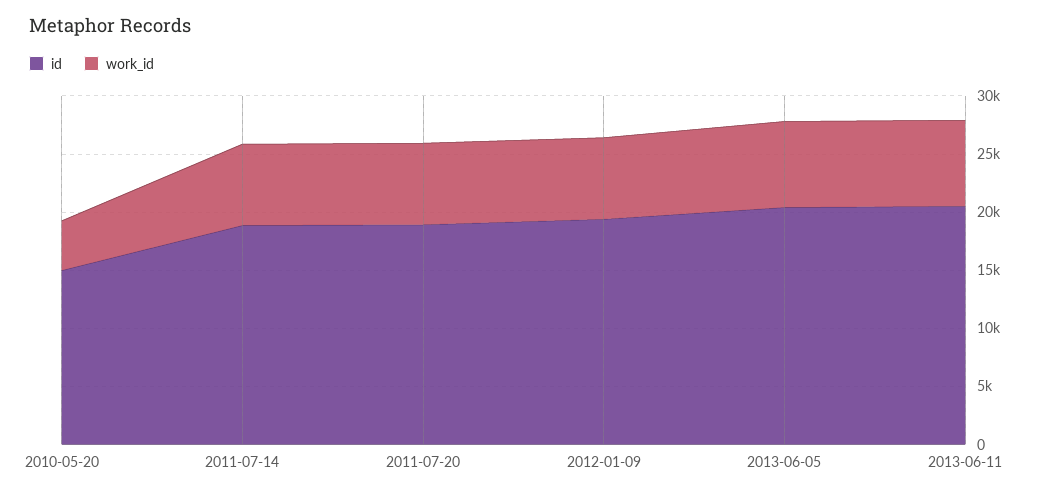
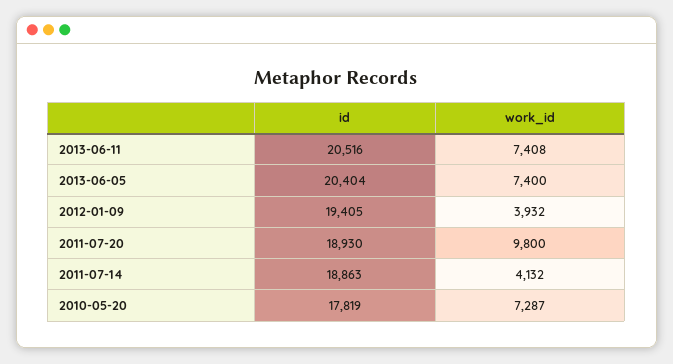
id, 2010-05-20: 15000 -> 17819
work_id, 2010-05-20: 4000 -> 7287
work_id, 2011-07-14: 7000 -> 4132
work_id, 2011-07-20: 7000 -> 9800
work_id, 2012-01-09: 7000 -> 3932

